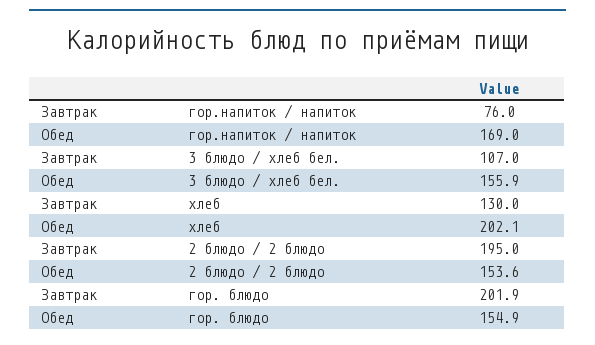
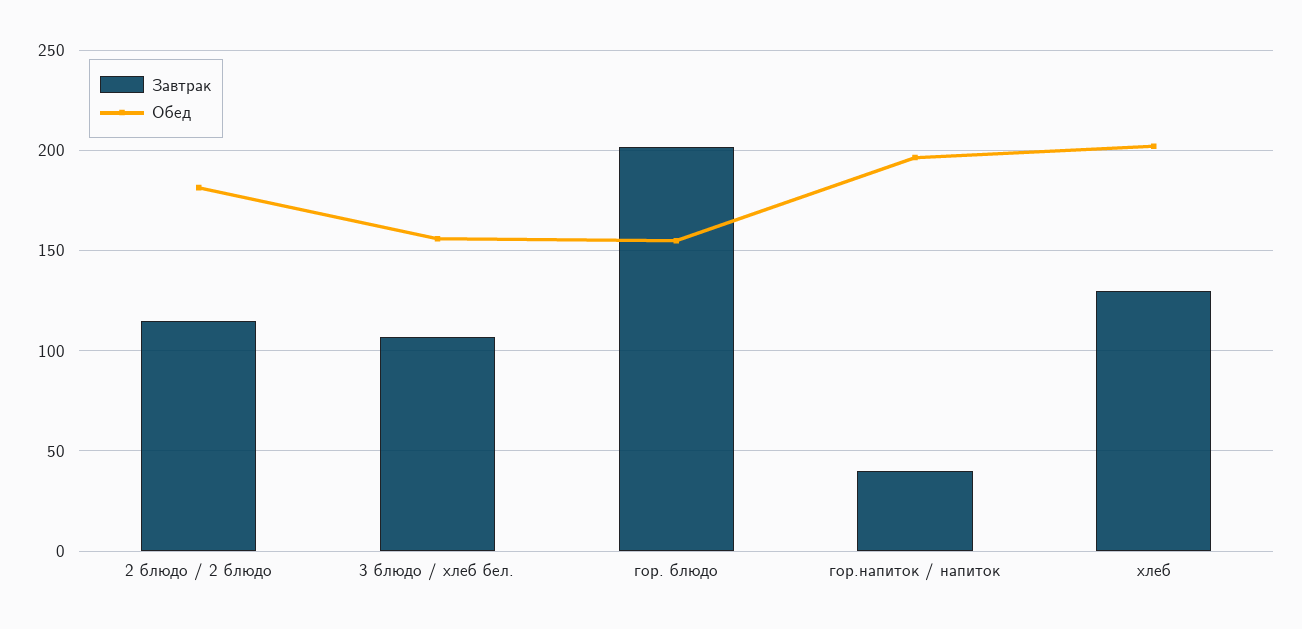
Завтрак, гор.напиток / напиток: 76 -> 40
Обед, гор.напиток / напиток: 169 -> 195
Завтрак, 2 блюдо / 2 блюдо: 195 -> 115
Обед, 2 блюдо / 2 блюдо: 153.6 -> 180

